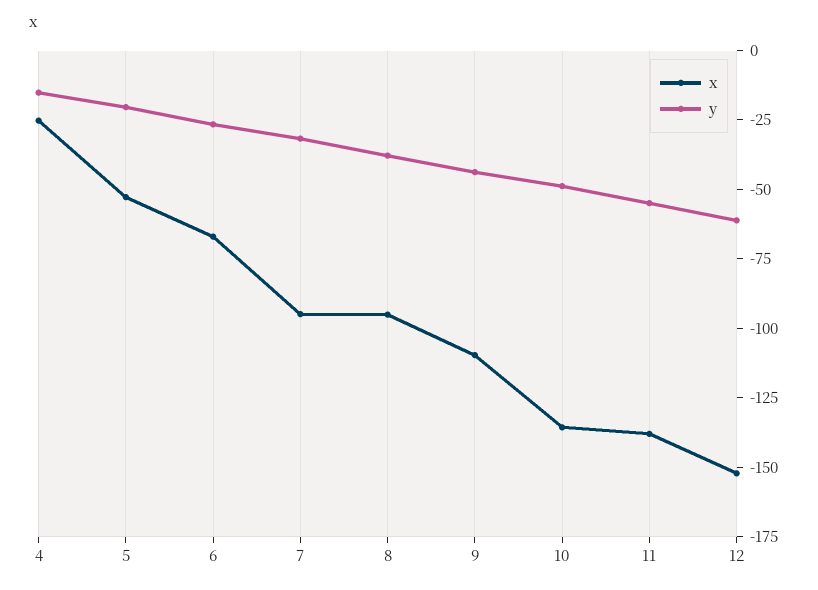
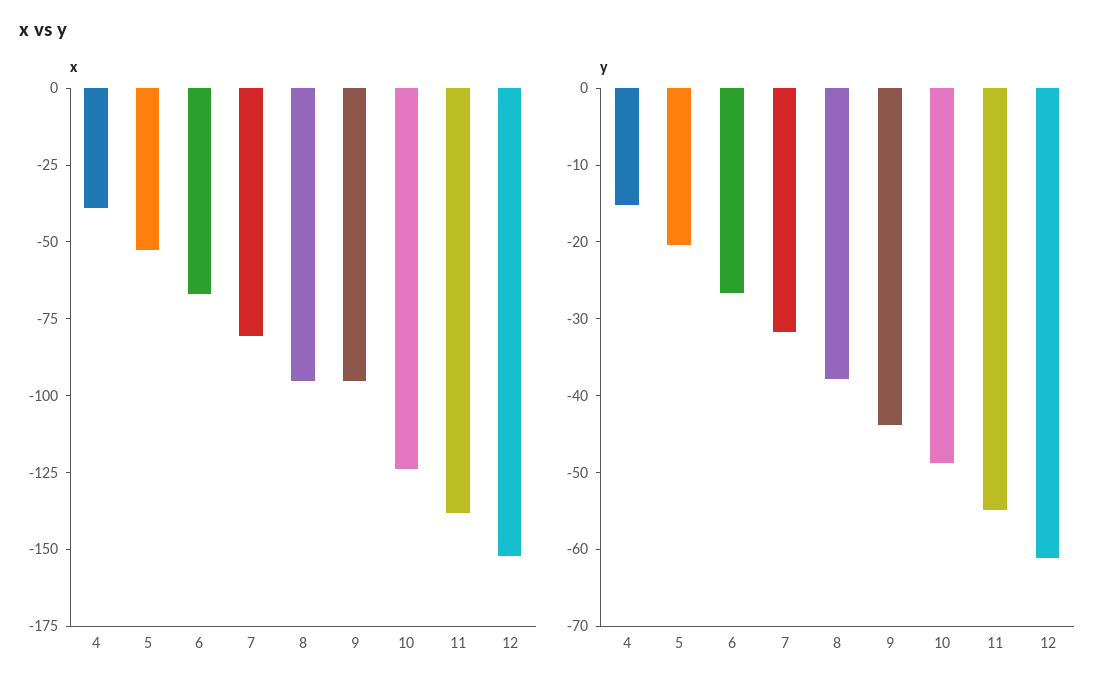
x, 4: -25 -> -40
x, 7: -95 -> -80
x, 9: -110 -> -95
x, 10: -135 -> -125

